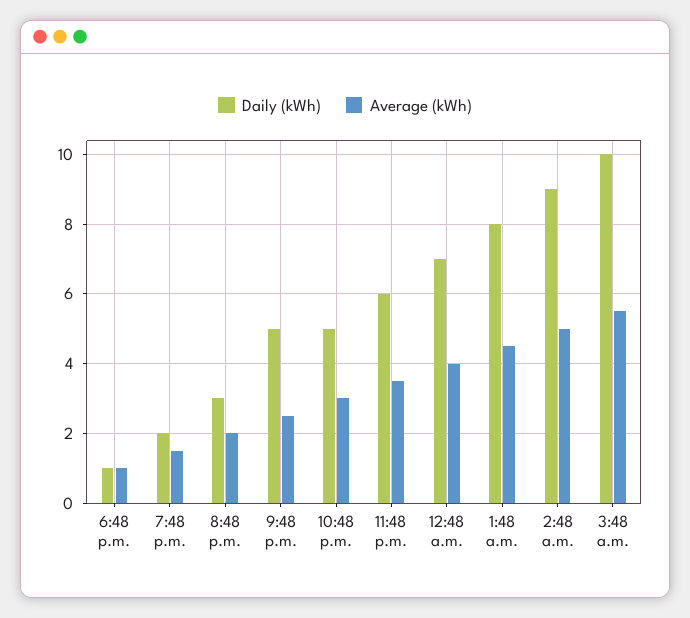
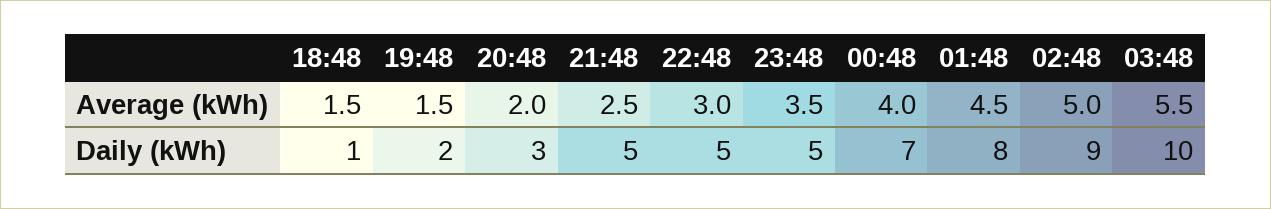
Average (kWh), 6:48 p.m.: 1 -> 1.5
Daily (kWh), 11:48 p.m.: 6 -> 5

